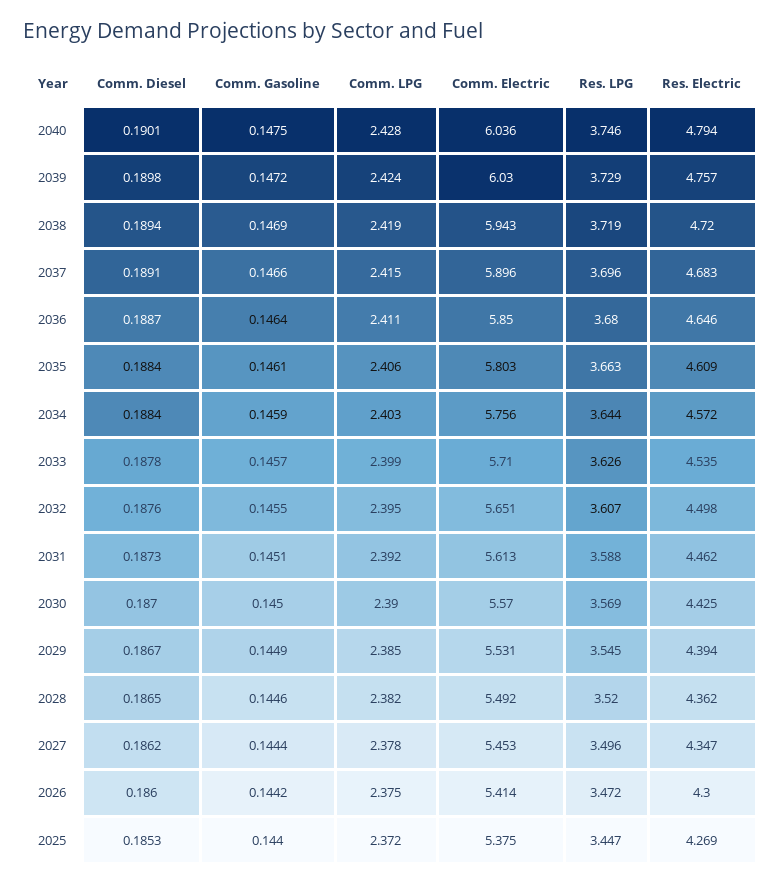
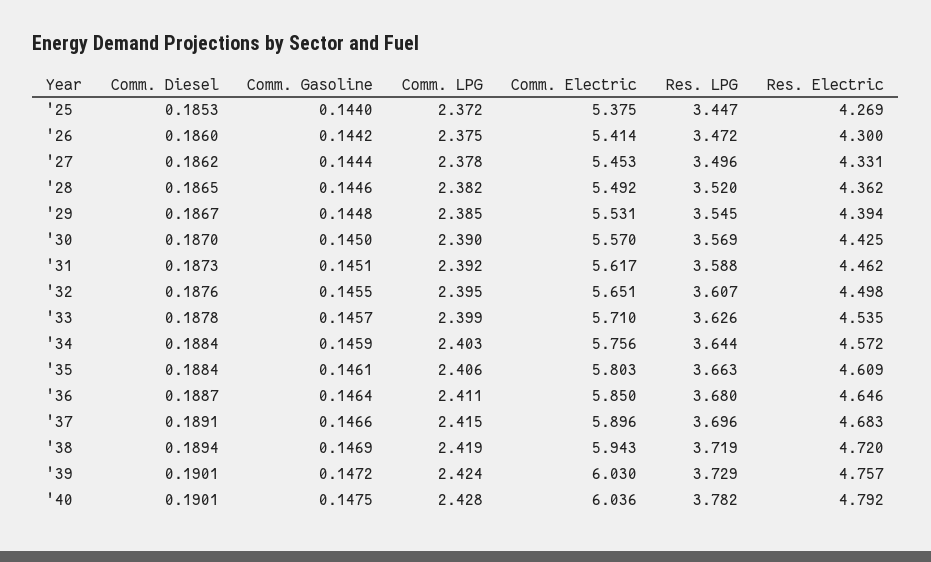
Res. LPG, 2040: 3.746 -> 3.782
Res. Electric, 2040: 4.794 -> 4.792
Comm. Diesel, 2039: 0.1898 -> 0.1901
Comm. Electric, 2031: 5.613 -> 5.617
Comm. Gasoline, 2029: 0.1449 -> 0.1448
Res. Electric, 2027: 4.347 -> 4.331

